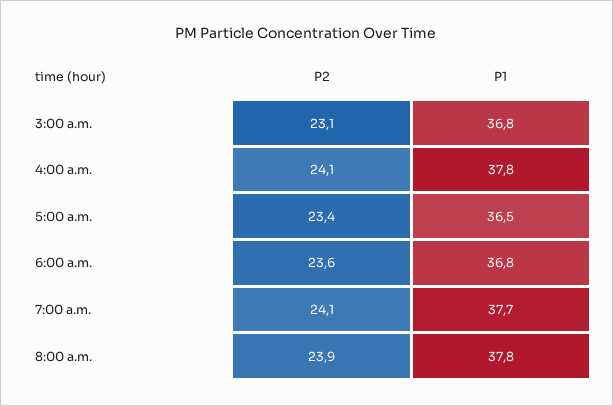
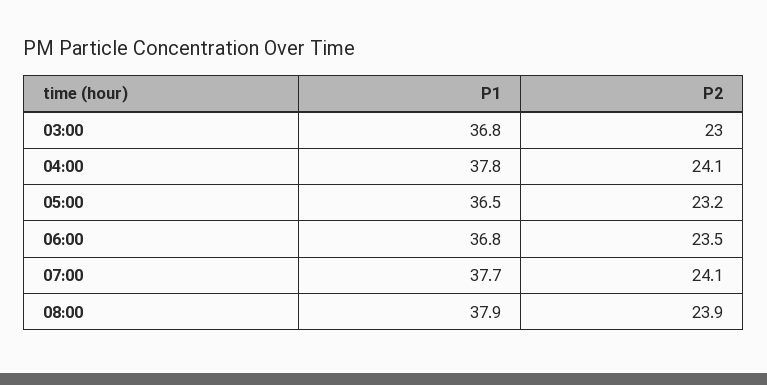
P2, 3:00 a.m.: 23.1 -> 23
P2, 5:00 a.m.: 23.4 -> 23.2
P2, 6:00 a.m.: 23.6 -> 23.5
P1, 8:00 a.m.: 37.8 -> 37.9

